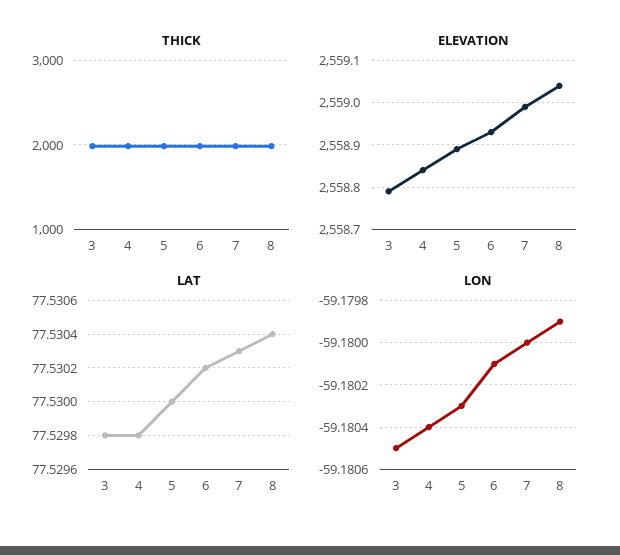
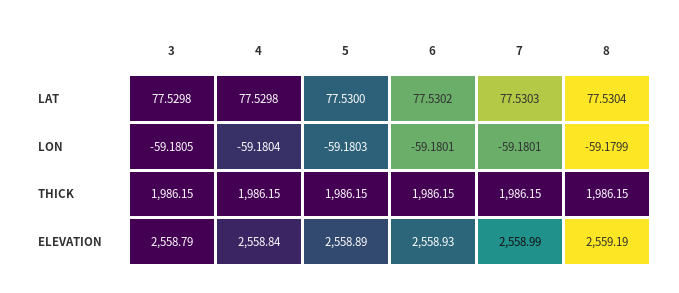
ELEVATION, 8: 2559.05 -> 2559.19
LON, 7: -59.18 -> -59.1801

